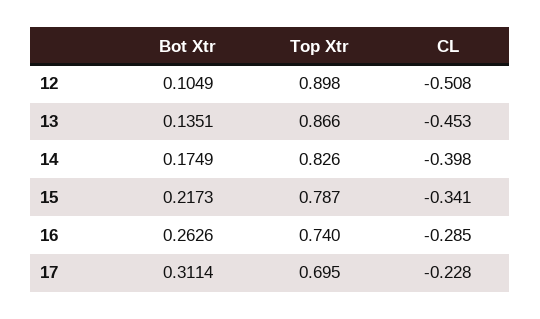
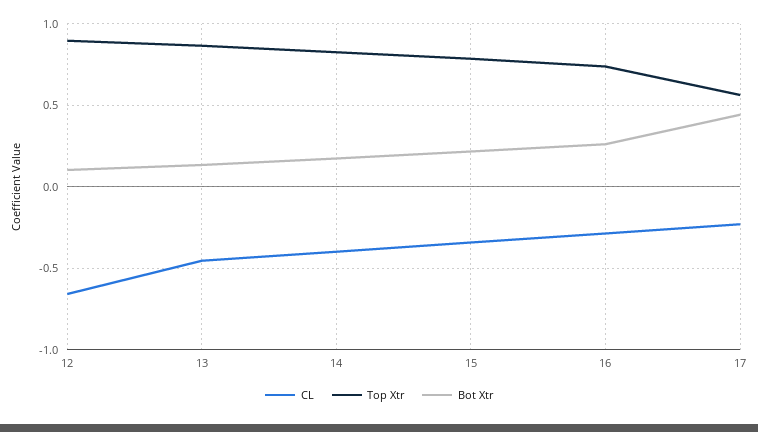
CL, 12: -0.508 -> -0.65
Bot Xtr, 17: 0.3114 -> 0.45
Top Xtr, 17: 0.695 -> 0.55

